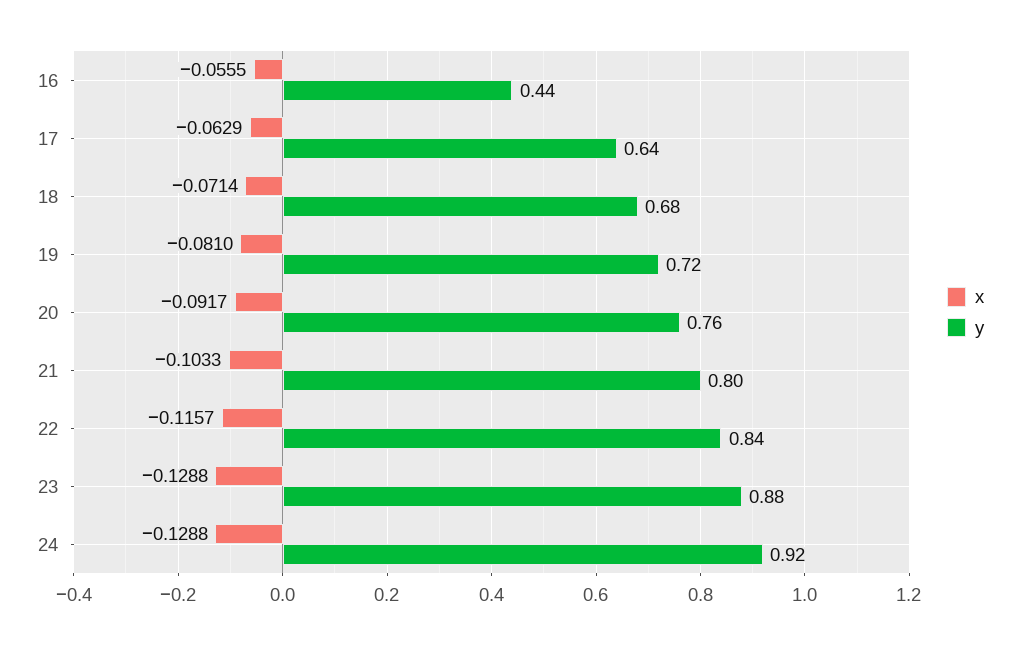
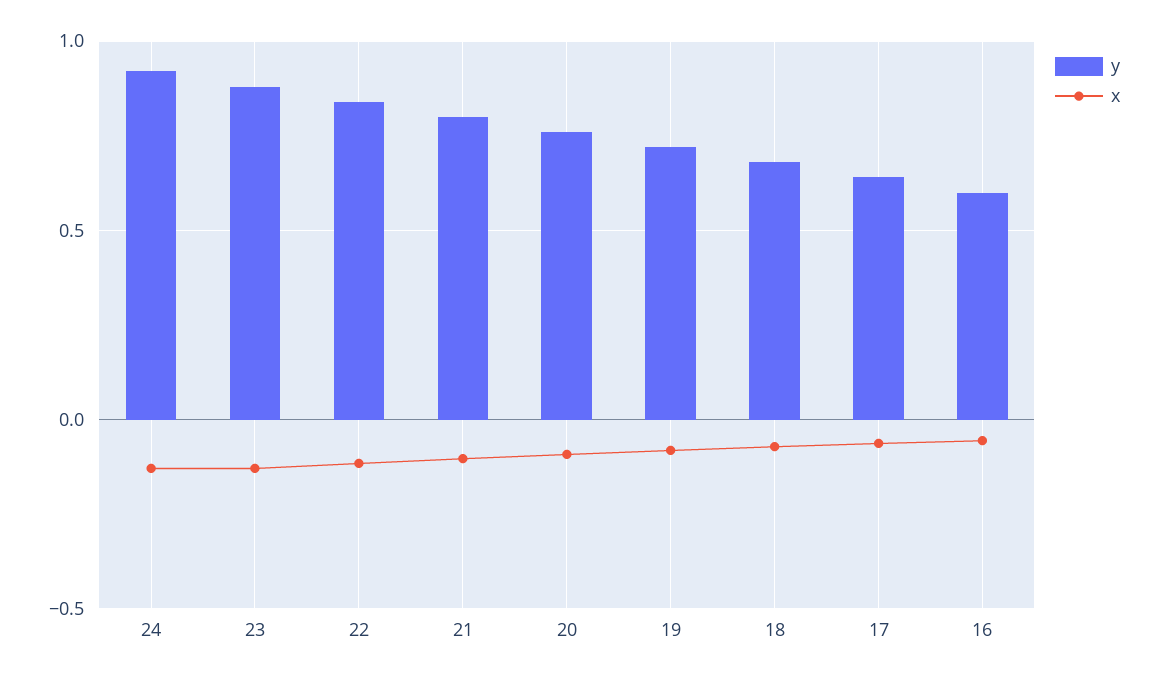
y, 16: 0.44 -> 0.6

